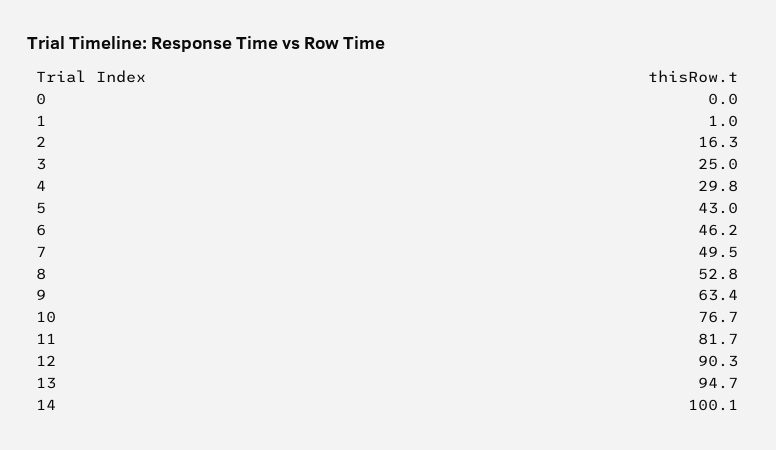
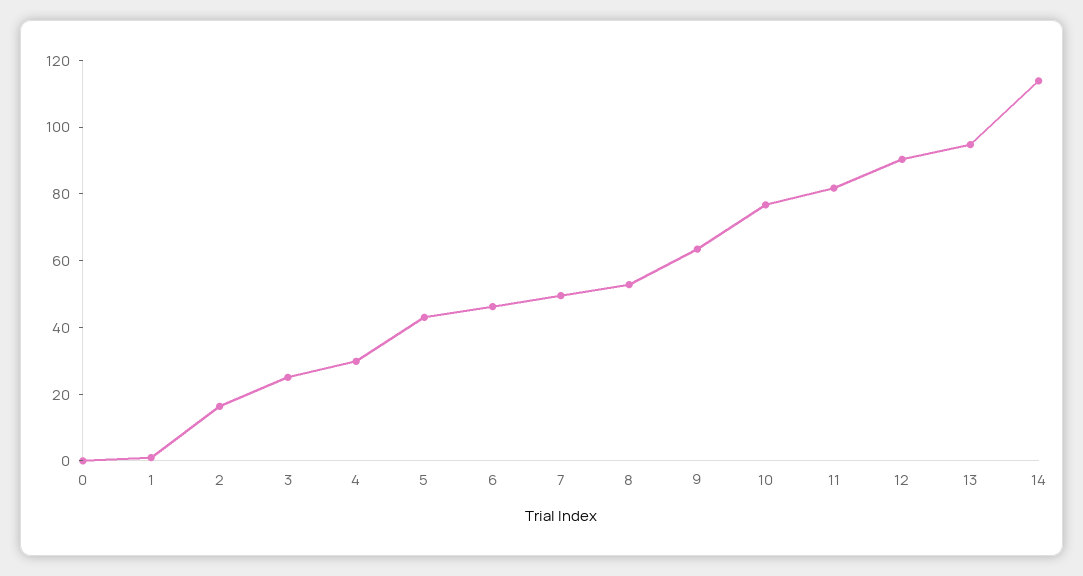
14: 100.1 -> 115

